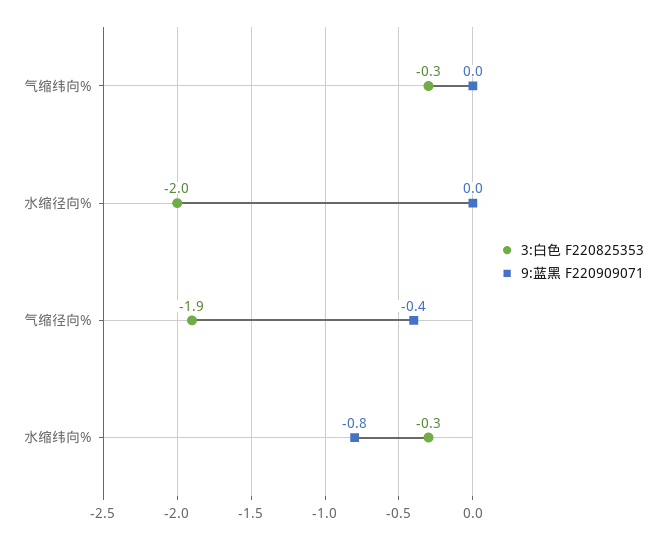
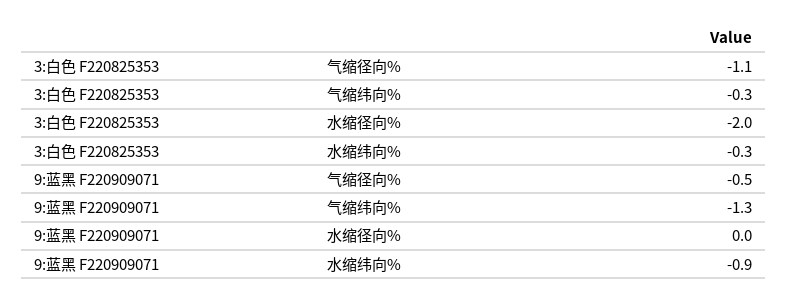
9:蓝黑 F220909071, 气缩纬向%: 0 -> -1.3
3:白色 F220825353, 气缩径向%: -1.9 -> -1.1
9:蓝黑 F220909071, 气缩径向%: -0.4 -> -0.5
9:蓝黑 F220909071, 水缩纬向%: -0.8 -> -0.9

